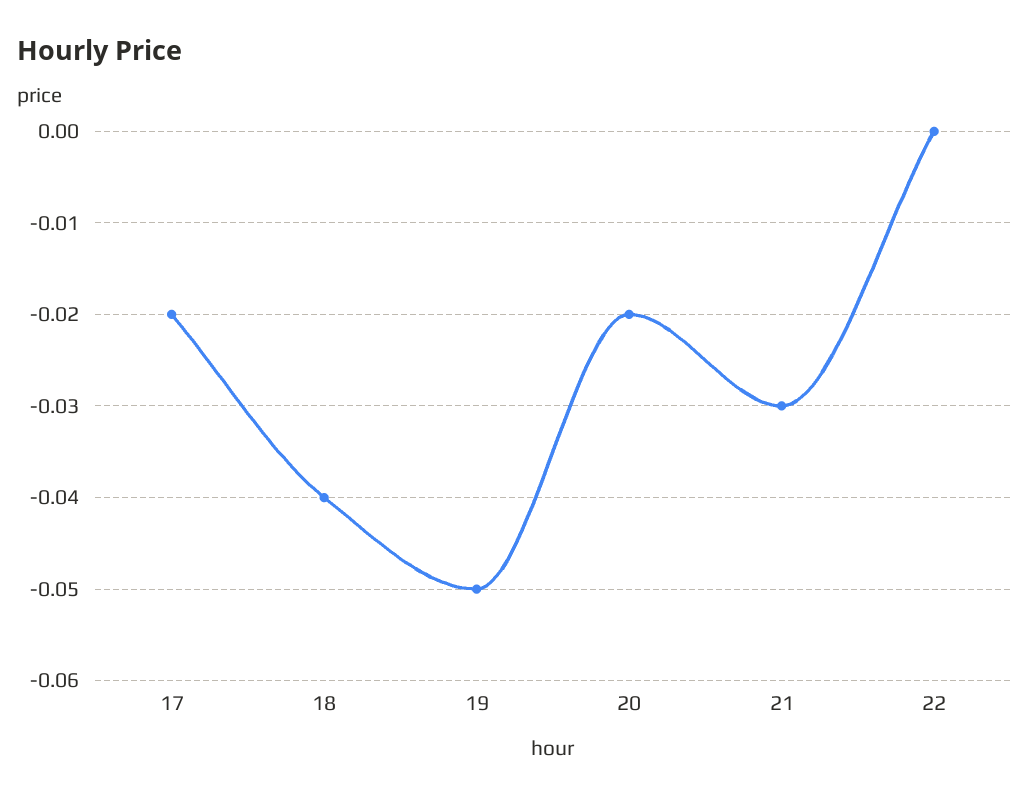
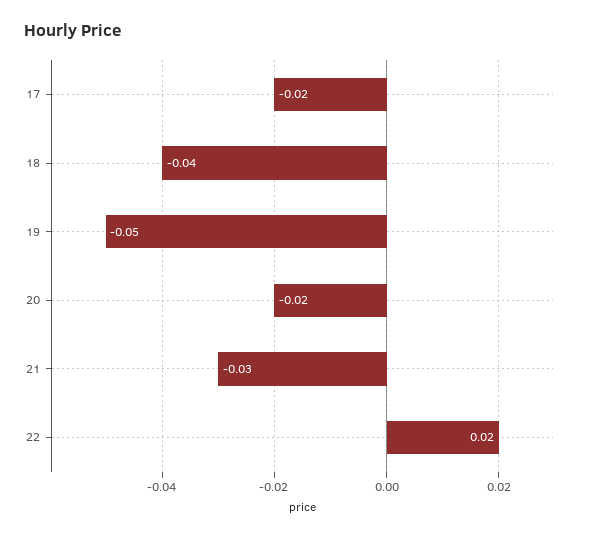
22: 0 -> 0.02

